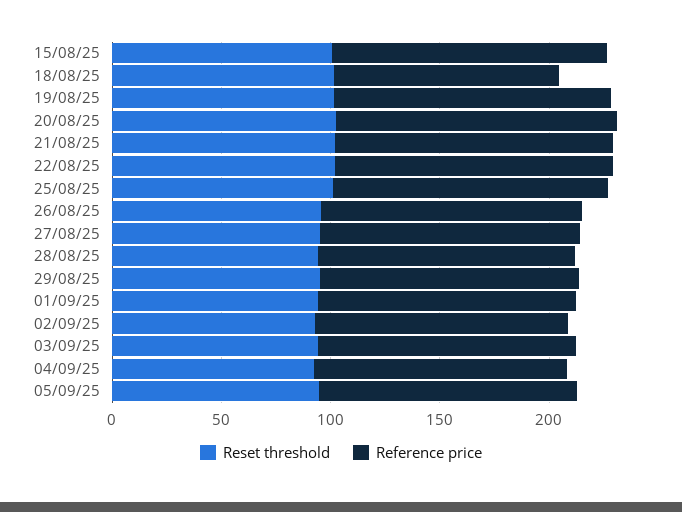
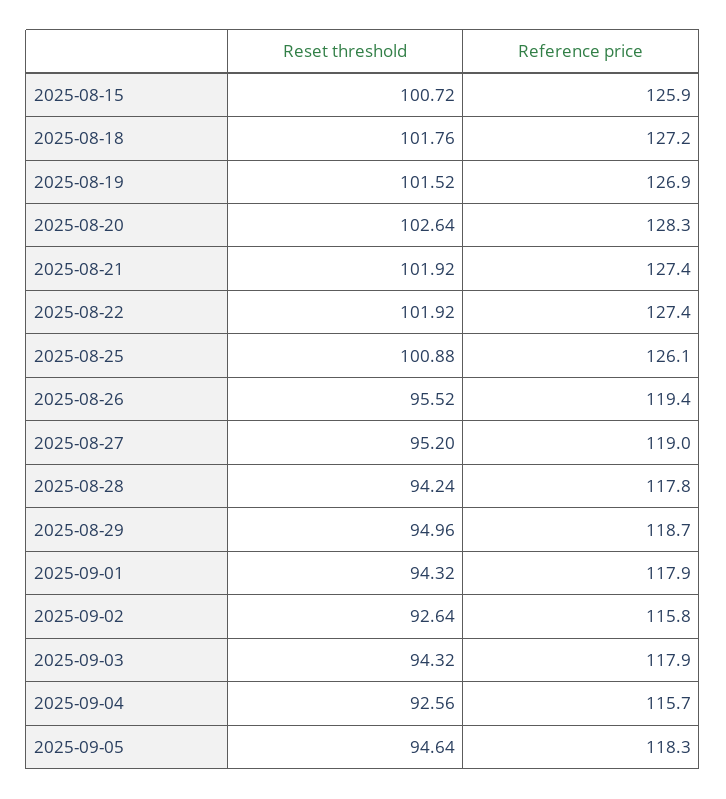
Reference price, 18/08/25: 100 -> 127.2

